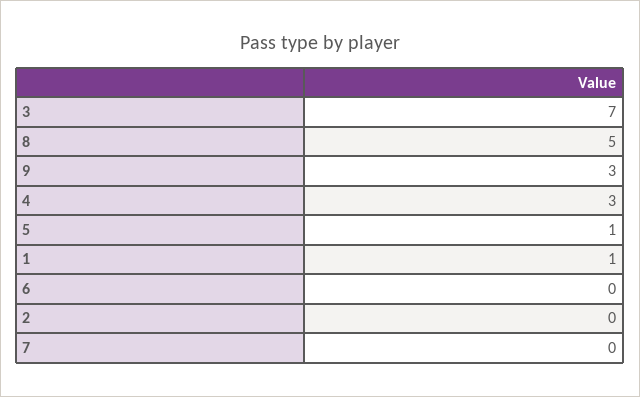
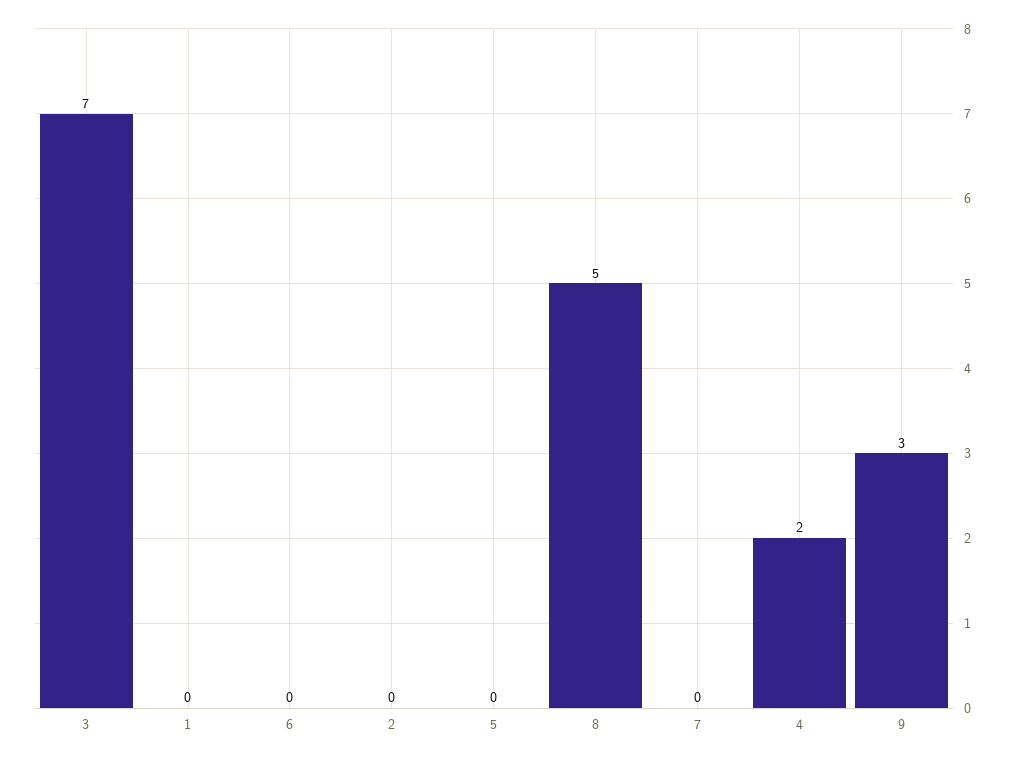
4: 3 -> 2
5: 1 -> 0
1: 1 -> 0

